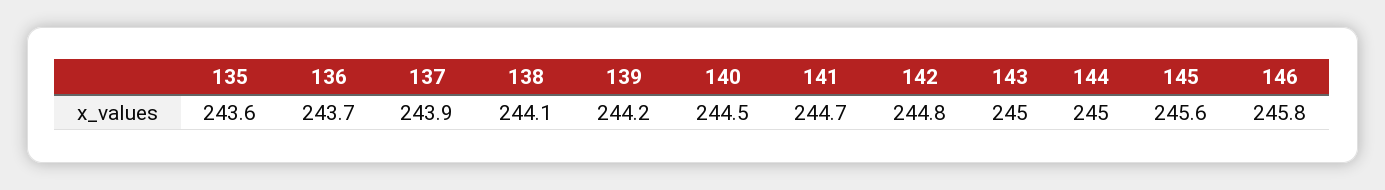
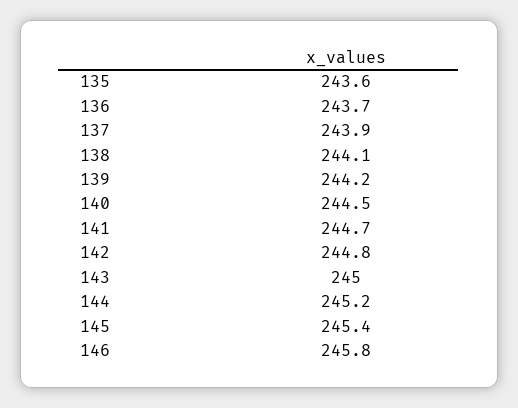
144: 245 -> 245.2
145: 245.6 -> 245.4

